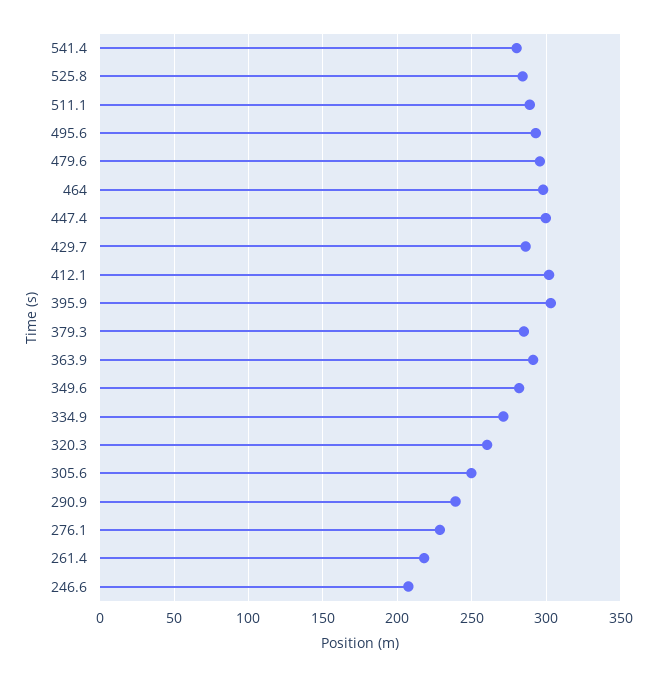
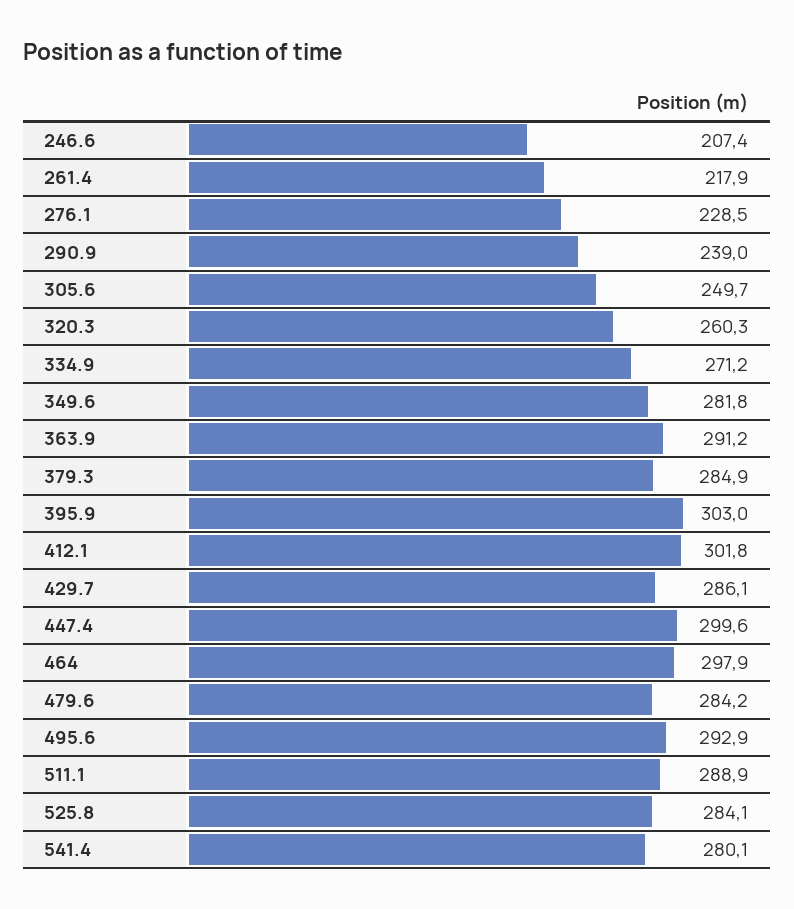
479.6: 295 -> 284.2

